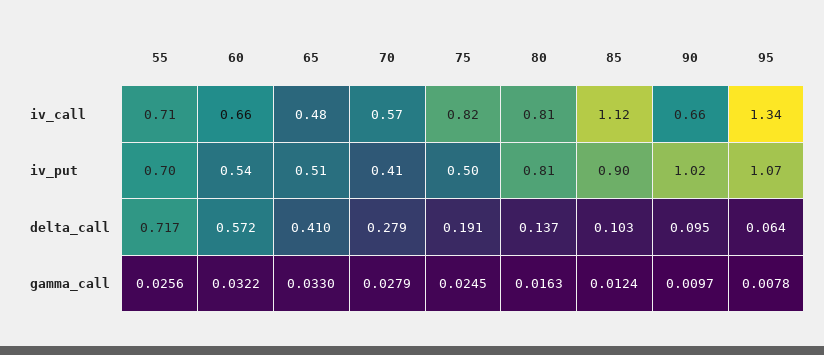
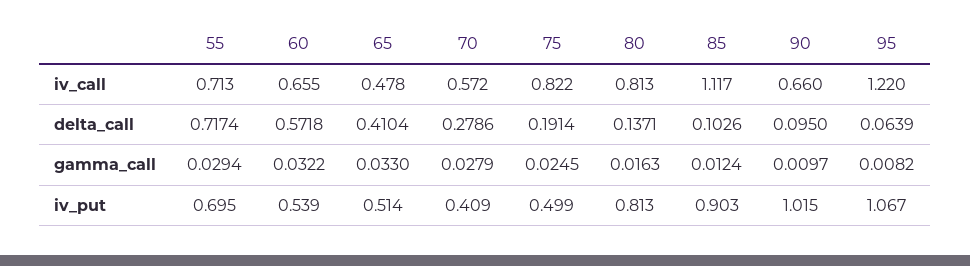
95, iv_call: 1.34 -> 1.22
55, gamma_call: 0.0256 -> 0.0294
95, gamma_call: 0.0078 -> 0.0082

